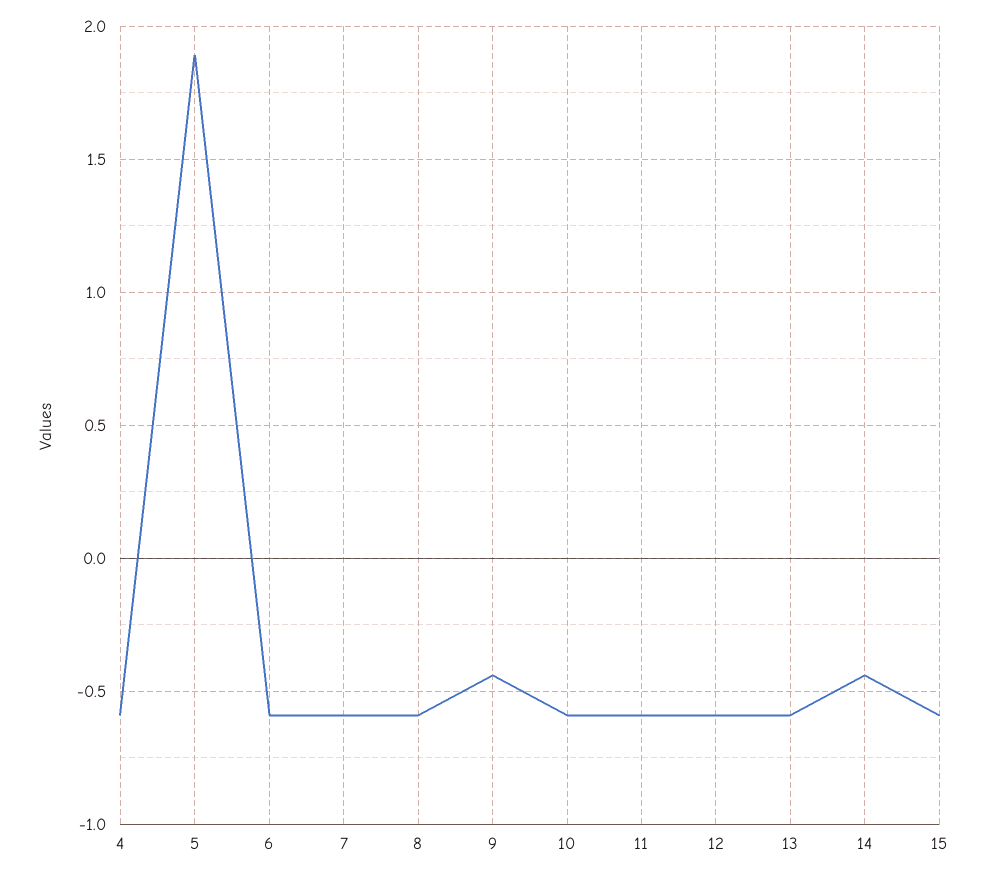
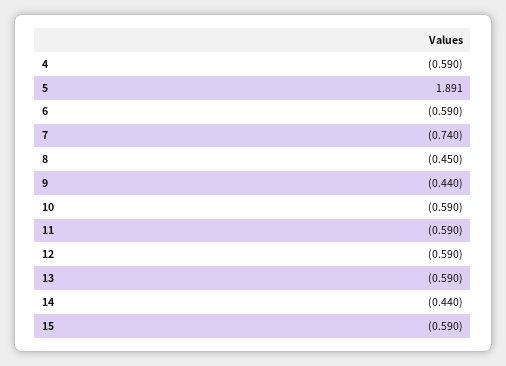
7: -0.6 -> -0.74
8: -0.6 -> -0.45

